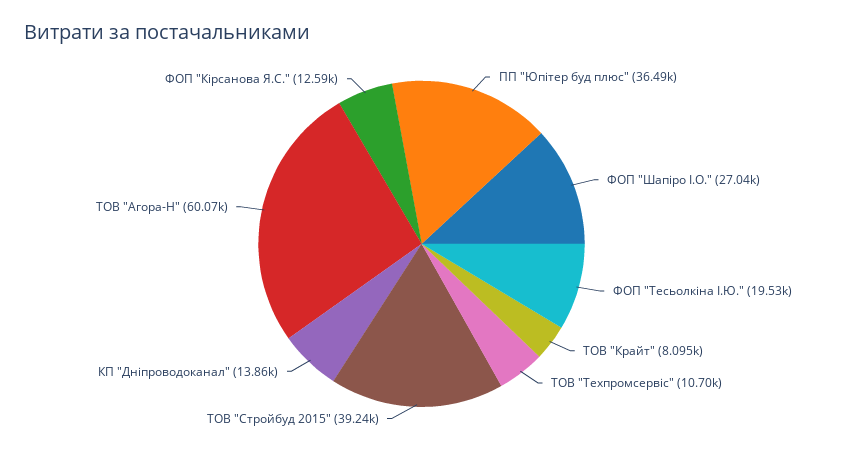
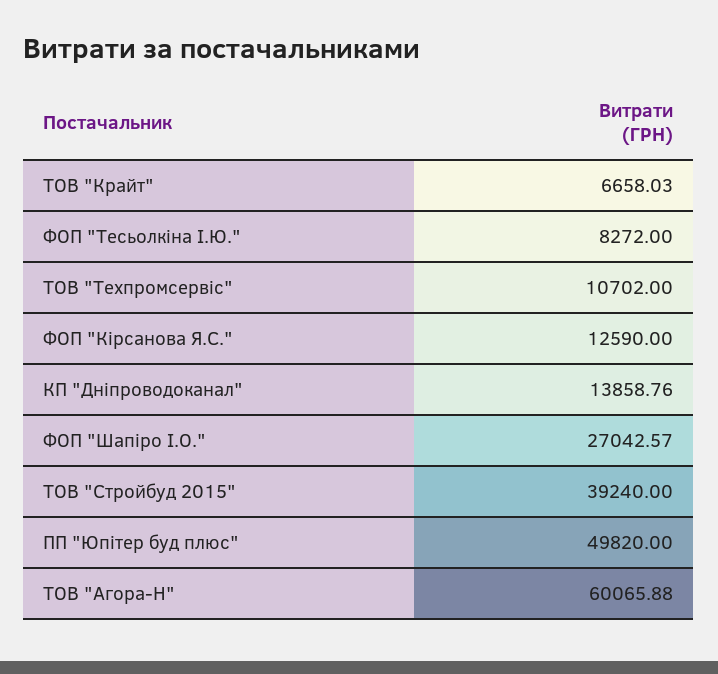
ПП "Юпітер буд плюс": 36490 -> 49820
ФОП "Тесьолкіна І.Ю.": 19530 -> 8272
ТОВ "Крайт": 8095 -> 6658.03

